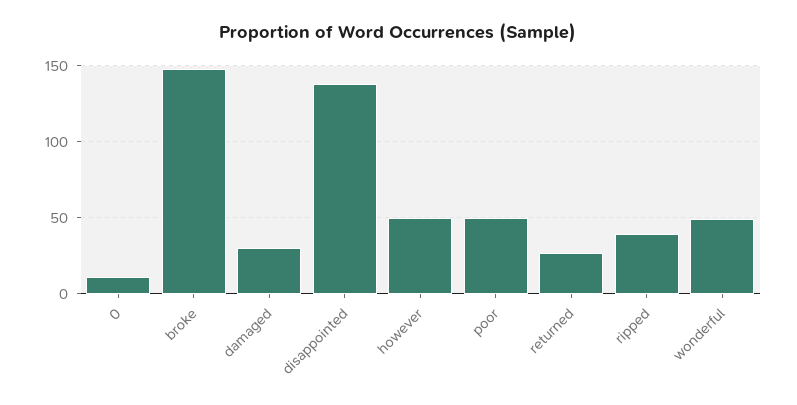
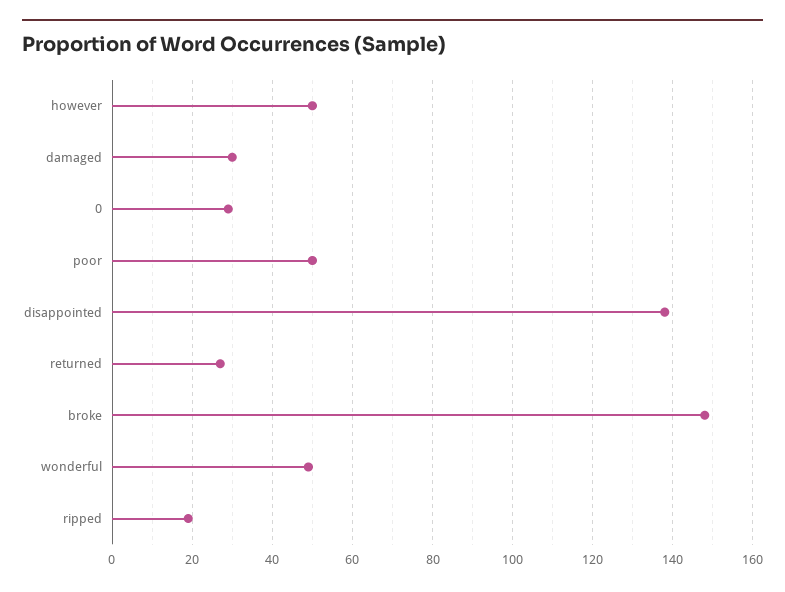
0: 10 -> 30
ripped: 40 -> 20

